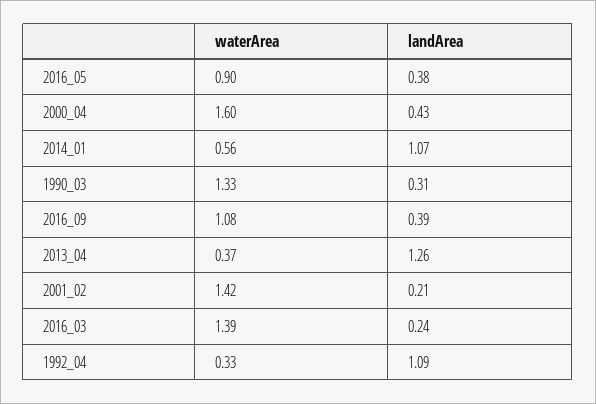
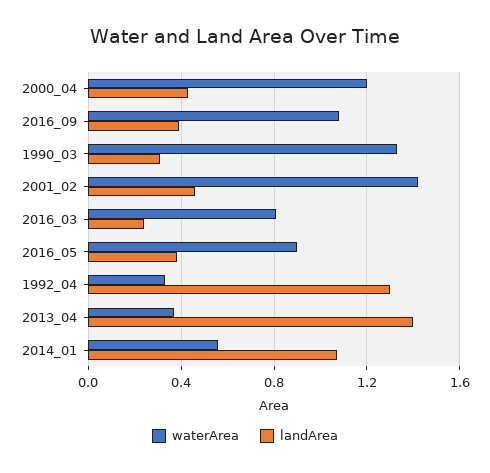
waterArea, 2000_04: 1.6 -> 1.2
landArea, 2013_04: 1.26 -> 1.4
landArea, 2001_02: 0.21 -> 0.45
waterArea, 2016_03: 1.39 -> 0.8
landArea, 1992_04: 1.09 -> 1.3

